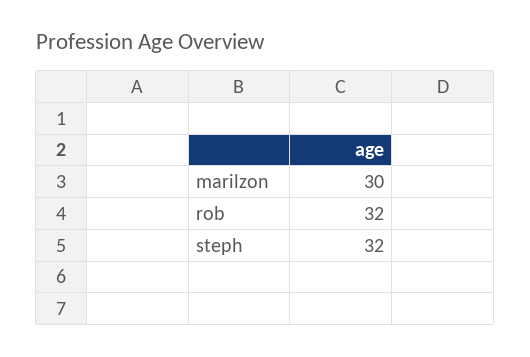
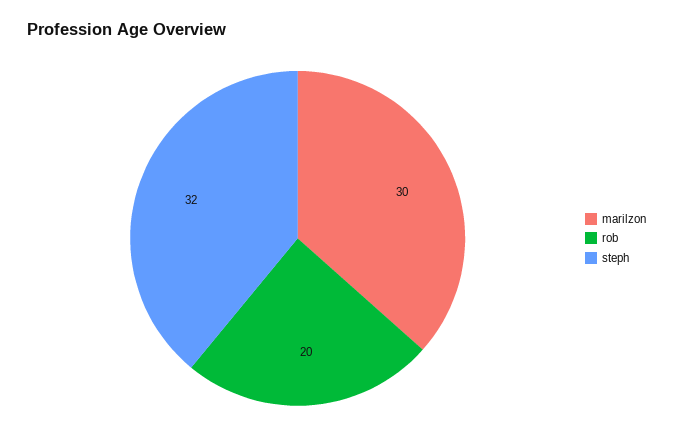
rob: 32 -> 20

